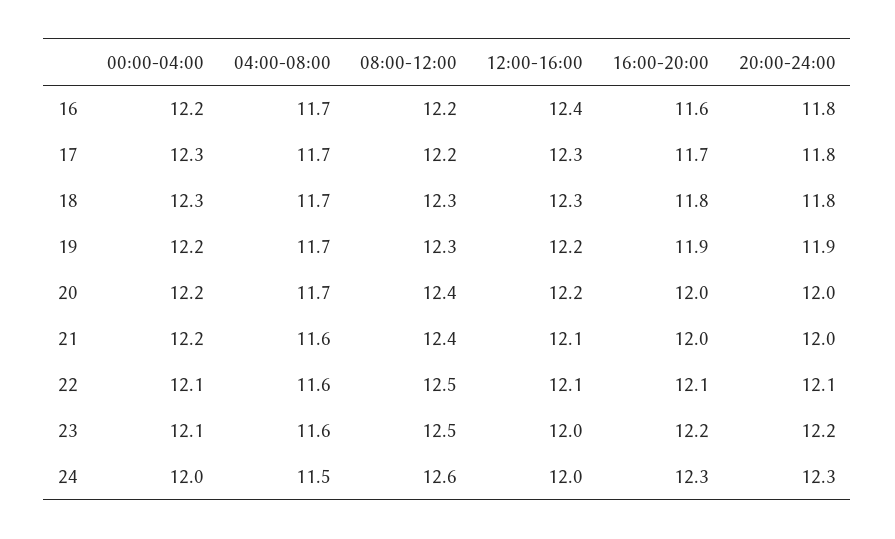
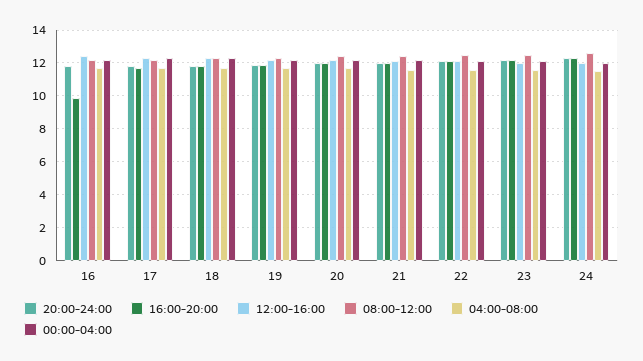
16:00-20:00, 16: 11.6 -> 10

